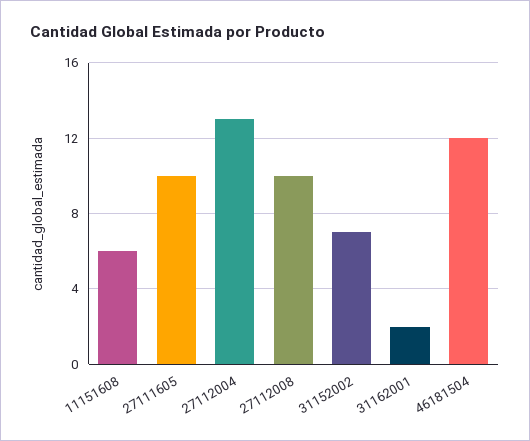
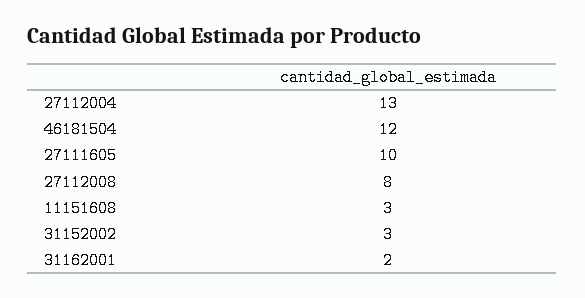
11151608: 6 -> 3
27112008: 10 -> 8
31152002: 7 -> 3

